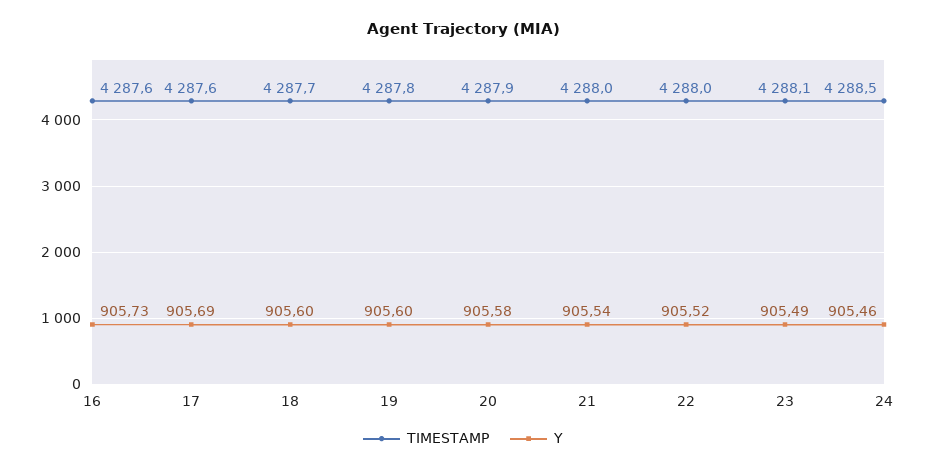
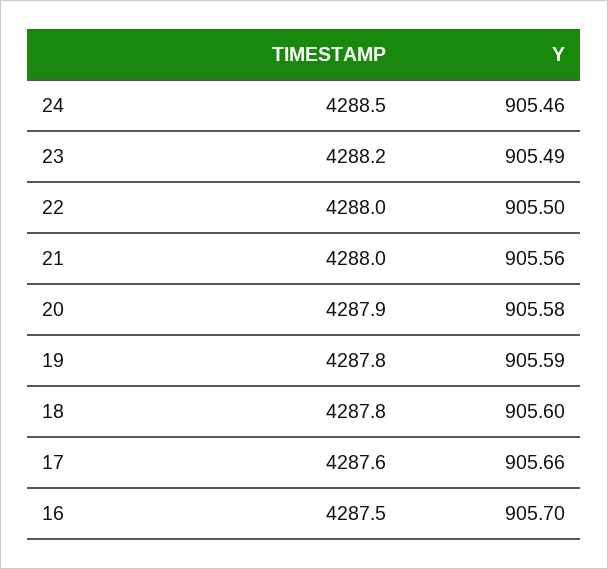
TIMESTAMP, 16: 4287.6 -> 4287.5
Y, 16: 905.73 -> 905.7
Y, 17: 905.69 -> 905.66
TIMESTAMP, 18: 4287.7 -> 4287.8
Y, 19: 905.6 -> 905.59
Y, 21: 905.54 -> 905.56
Y, 22: 905.52 -> 905.5
TIMESTAMP, 23: 4288.1 -> 4288.2

